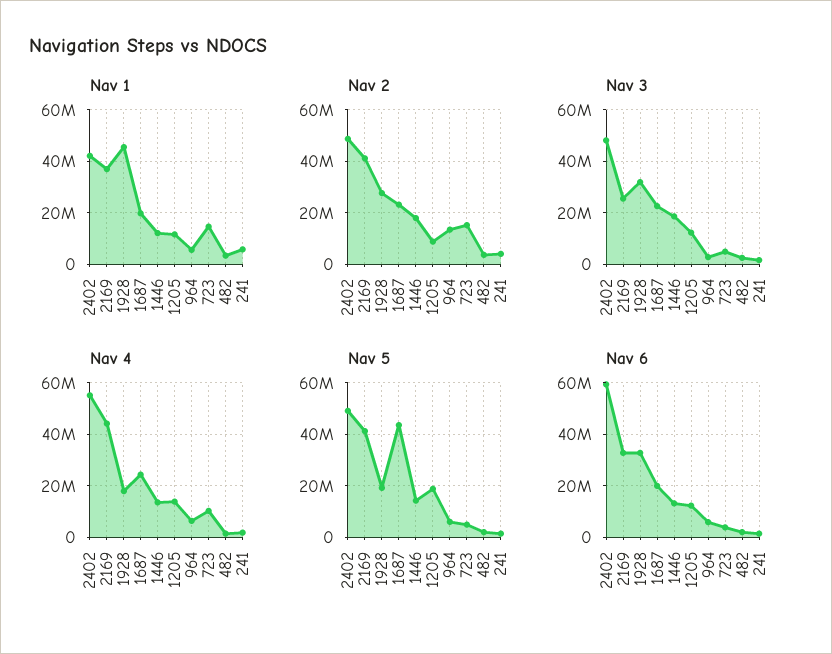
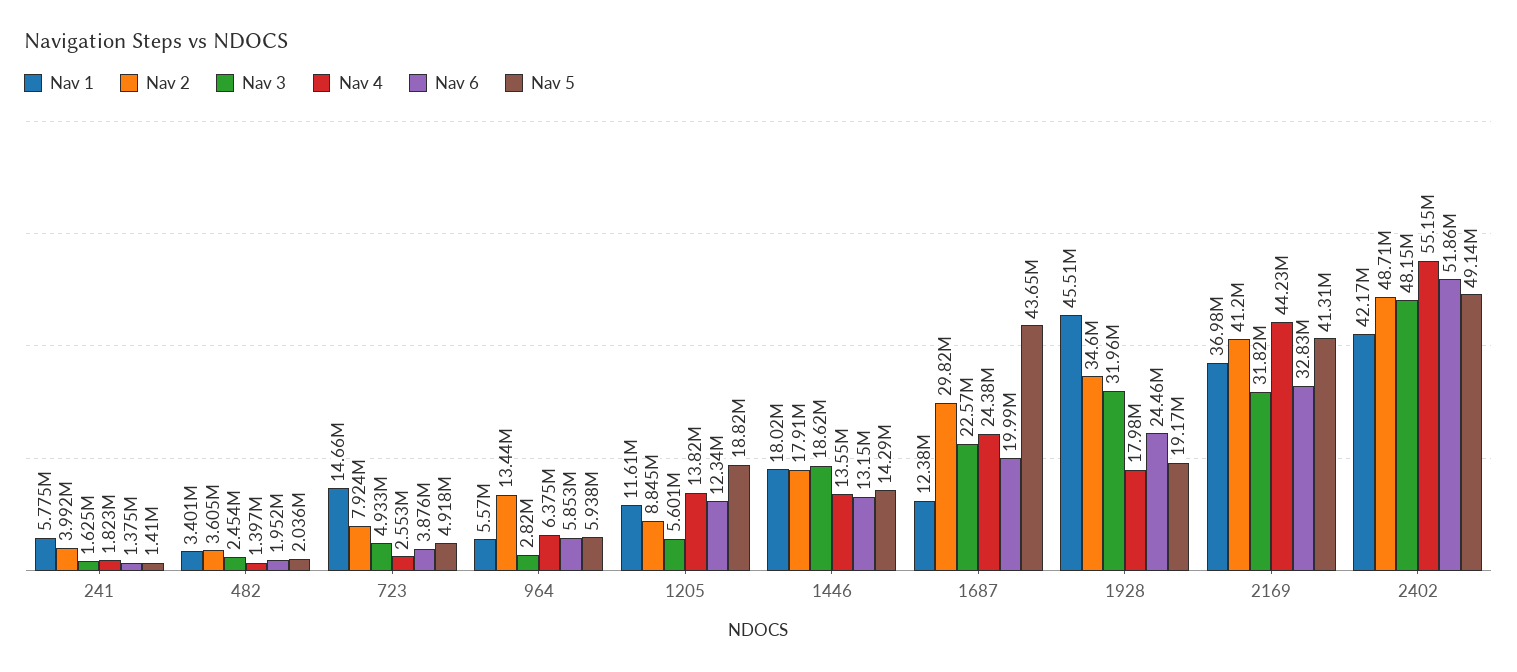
Nav 1, 1687: 20000000 -> 12380000
Nav 1, 1446: 12500000 -> 18020000
Nav 2, 1928: 27500000 -> 34600000
Nav 2, 1687: 22500000 -> 29820000
Nav 2, 723: 15000000 -> 7924000
Nav 3, 2169: 25000000 -> 31820000
Nav 3, 1205: 12500000 -> 5601000
Nav 4, 723: 10000000 -> 2553000
Nav 6, 2402: 60000000 -> 51860000
Nav 6, 1928: 32500000 -> 24460000

